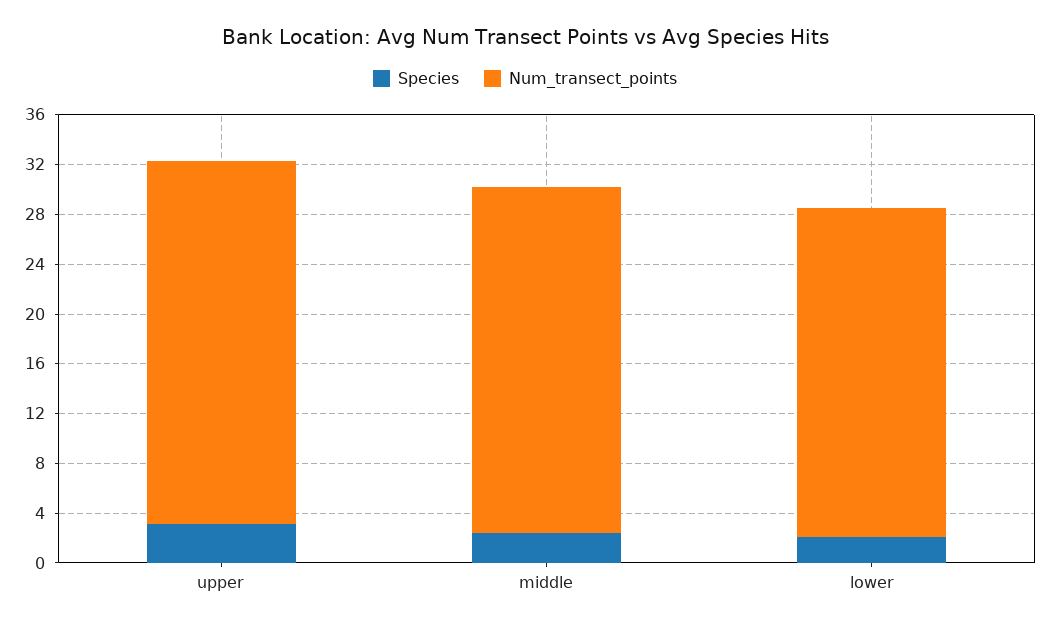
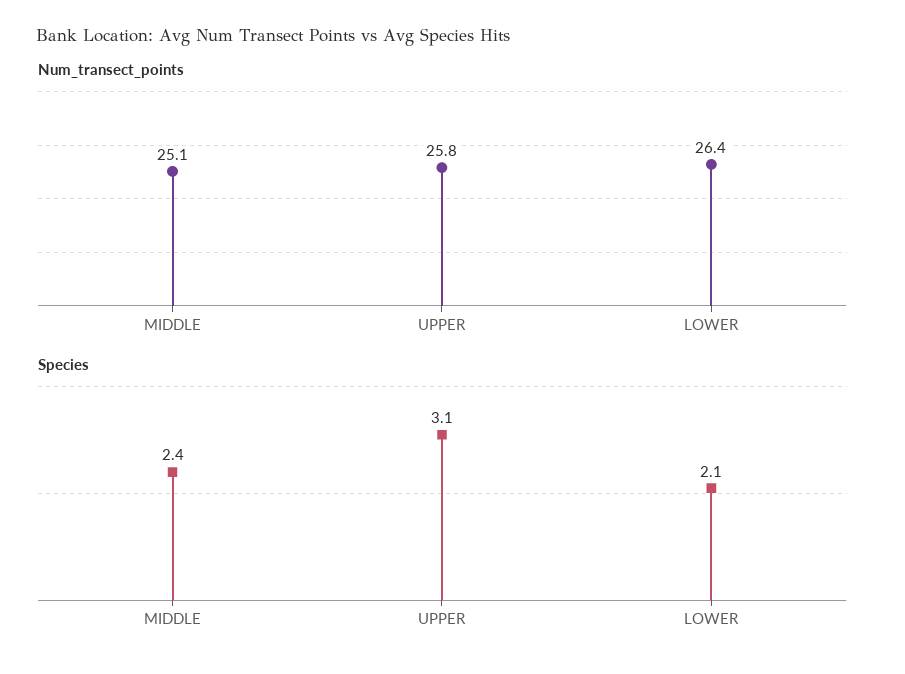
Num_transect_points, upper: 29 -> 25.8
Num_transect_points, middle: 28 -> 25.1

